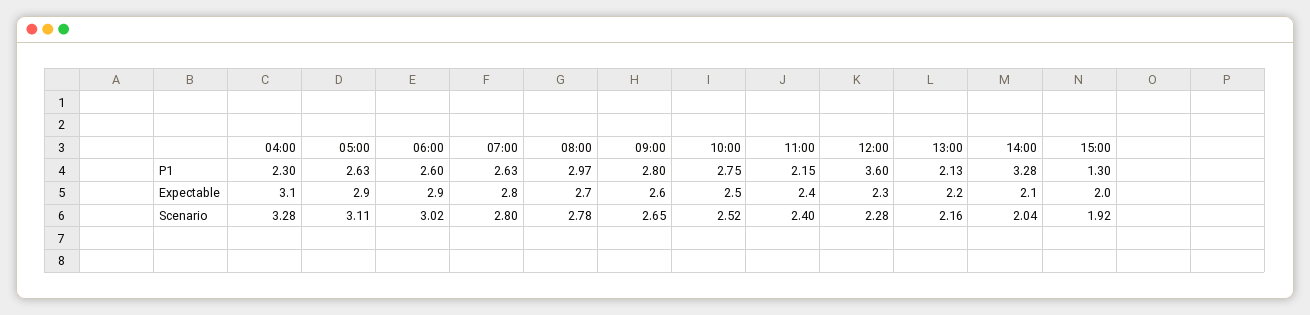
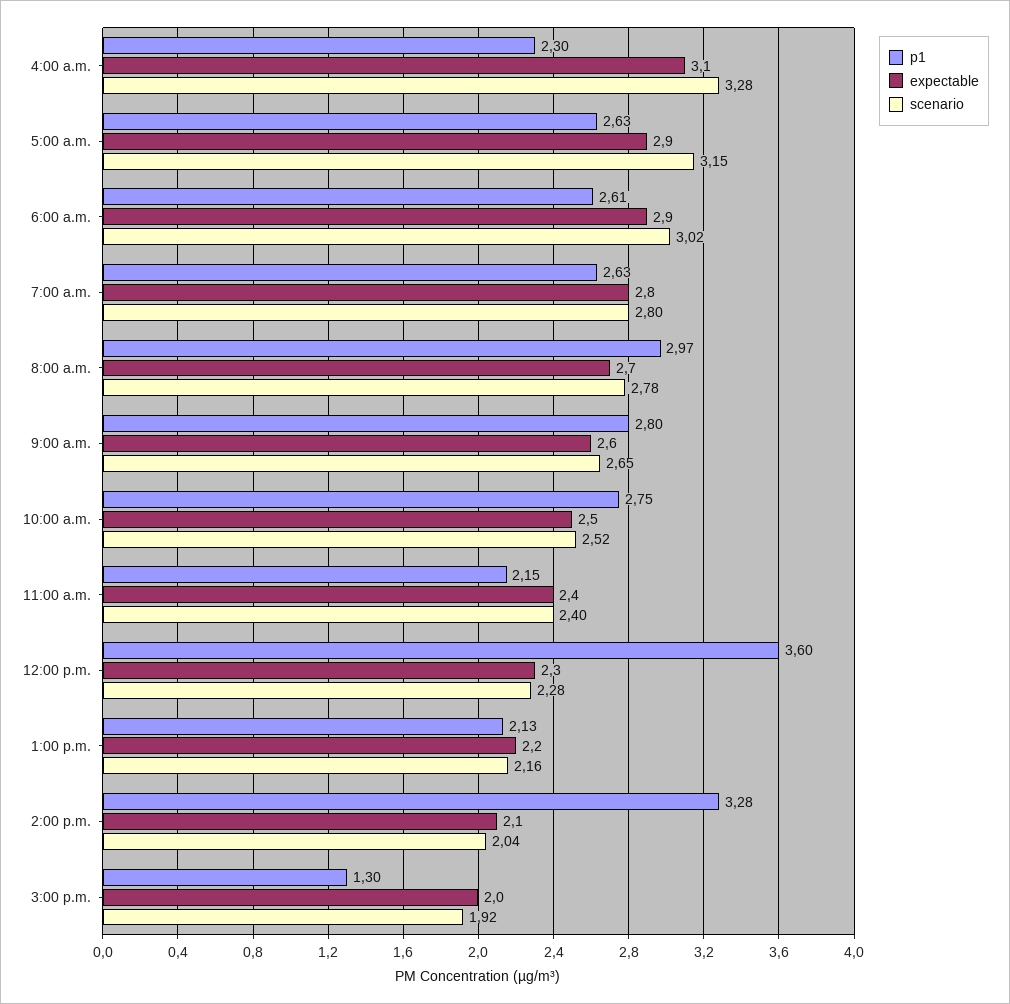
P1, 06:00: 2.6 -> 2.61
Scenario, 05:00: 3.11 -> 3.15

